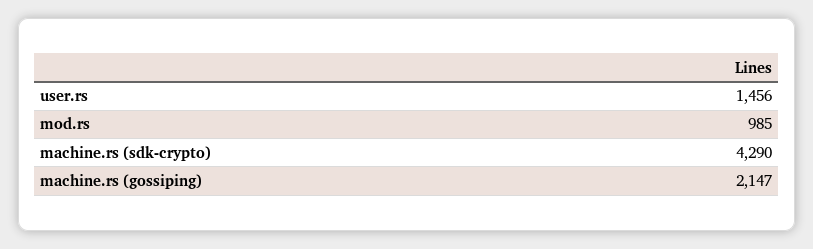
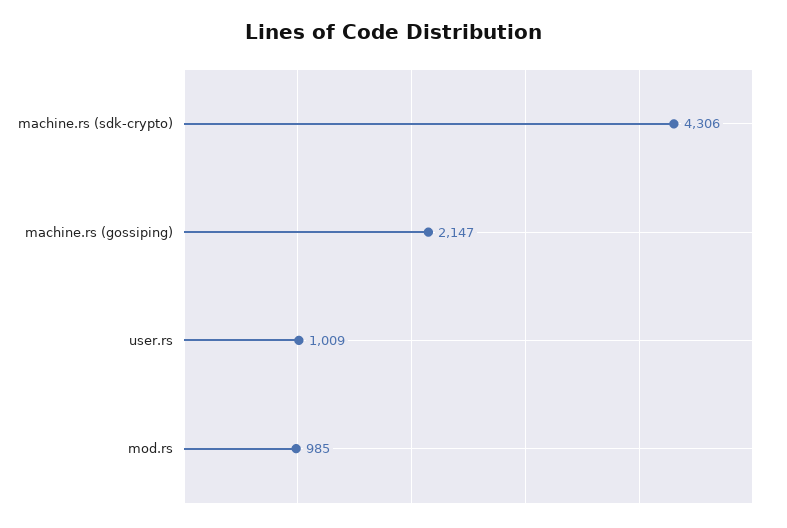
user.rs: 1456 -> 1009
machine.rs (sdk-crypto): 4290 -> 4306

